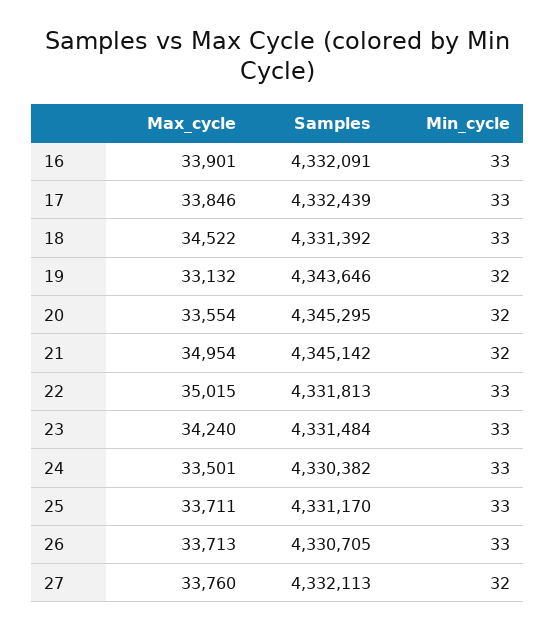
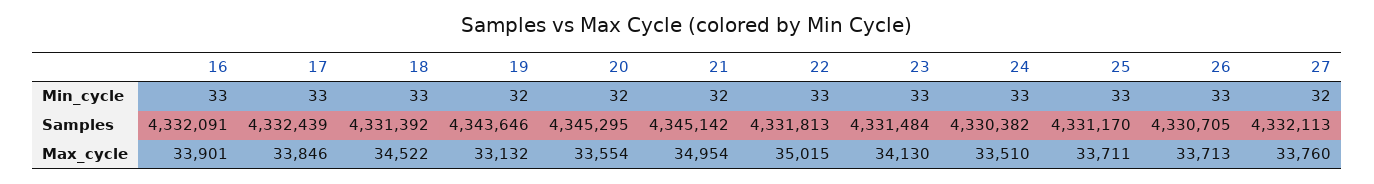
Max_cycle, 23: 34240 -> 34130
Max_cycle, 24: 33501 -> 33510

